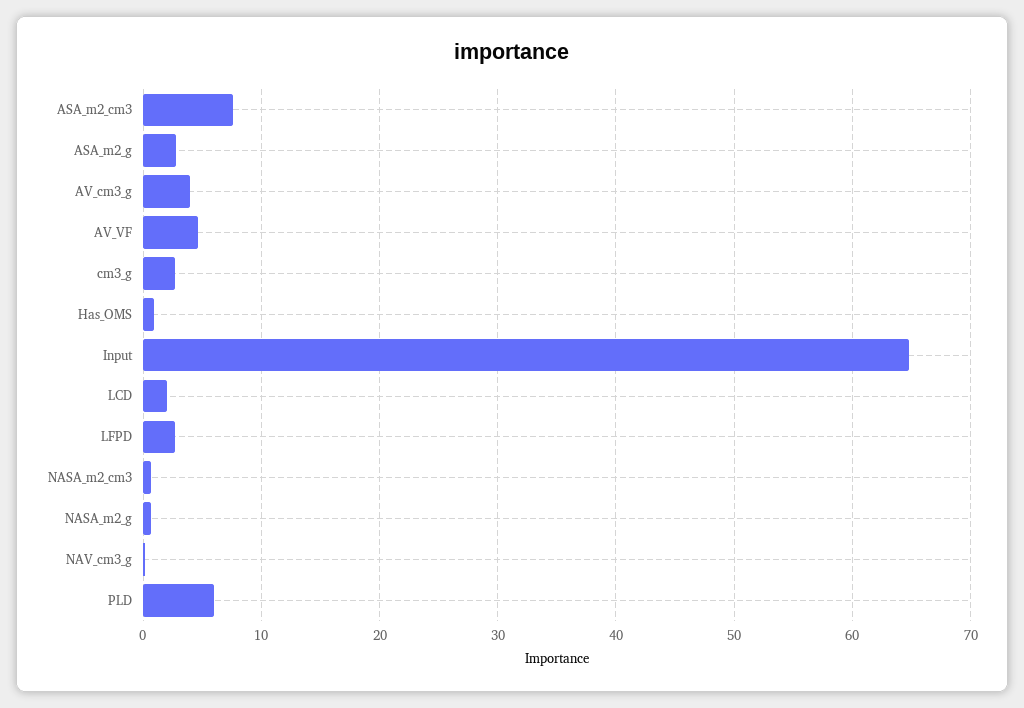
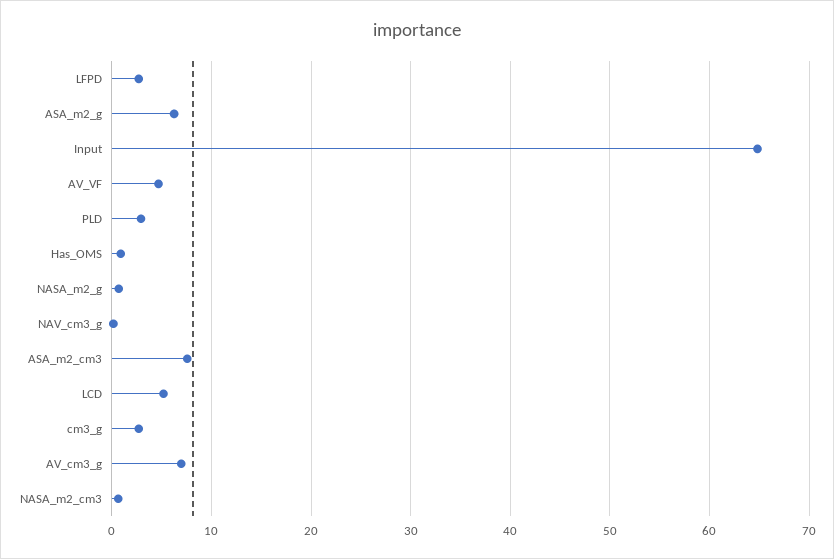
ASA_m2_g: 3 -> 6
AV_cm3_g: 4 -> 7
LCD: 2 -> 5
PLD: 6 -> 3

